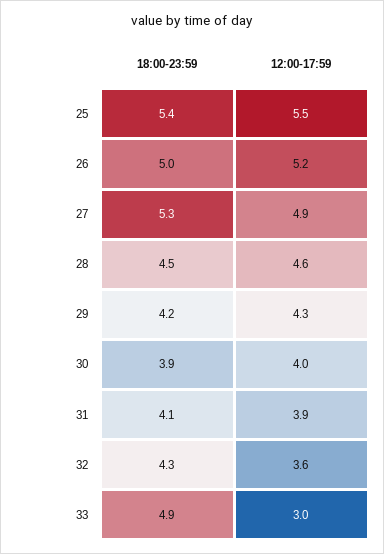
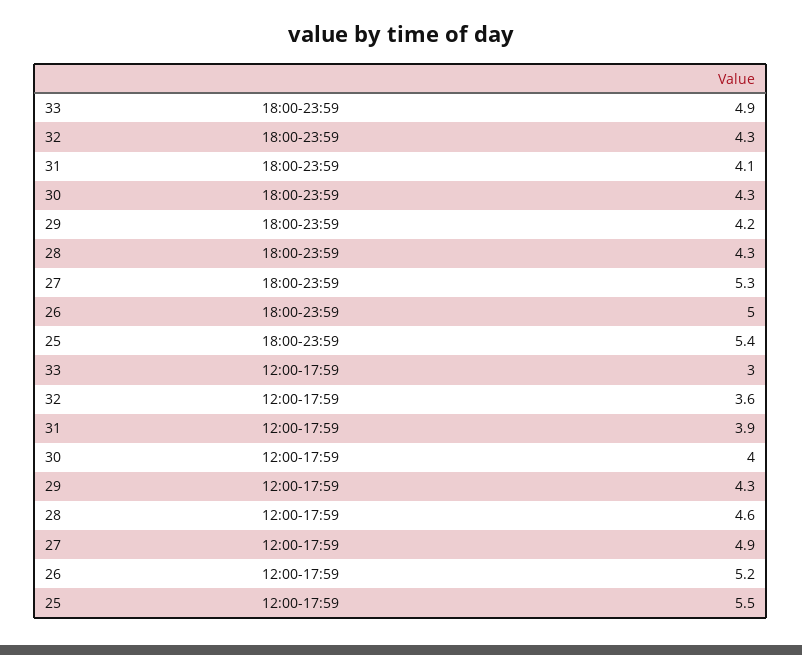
18:00-23:59, 28: 4.5 -> 4.3
18:00-23:59, 30: 3.9 -> 4.3

